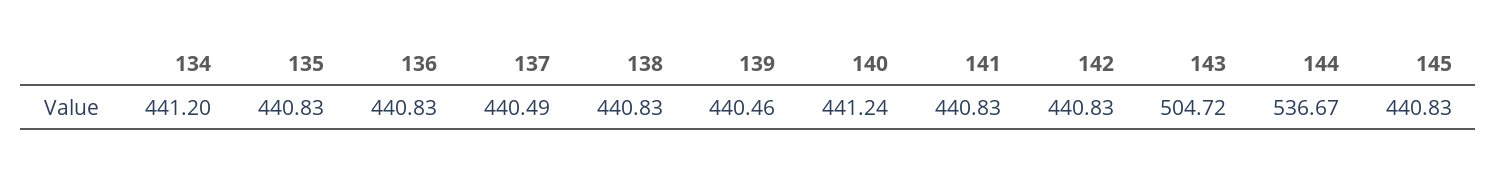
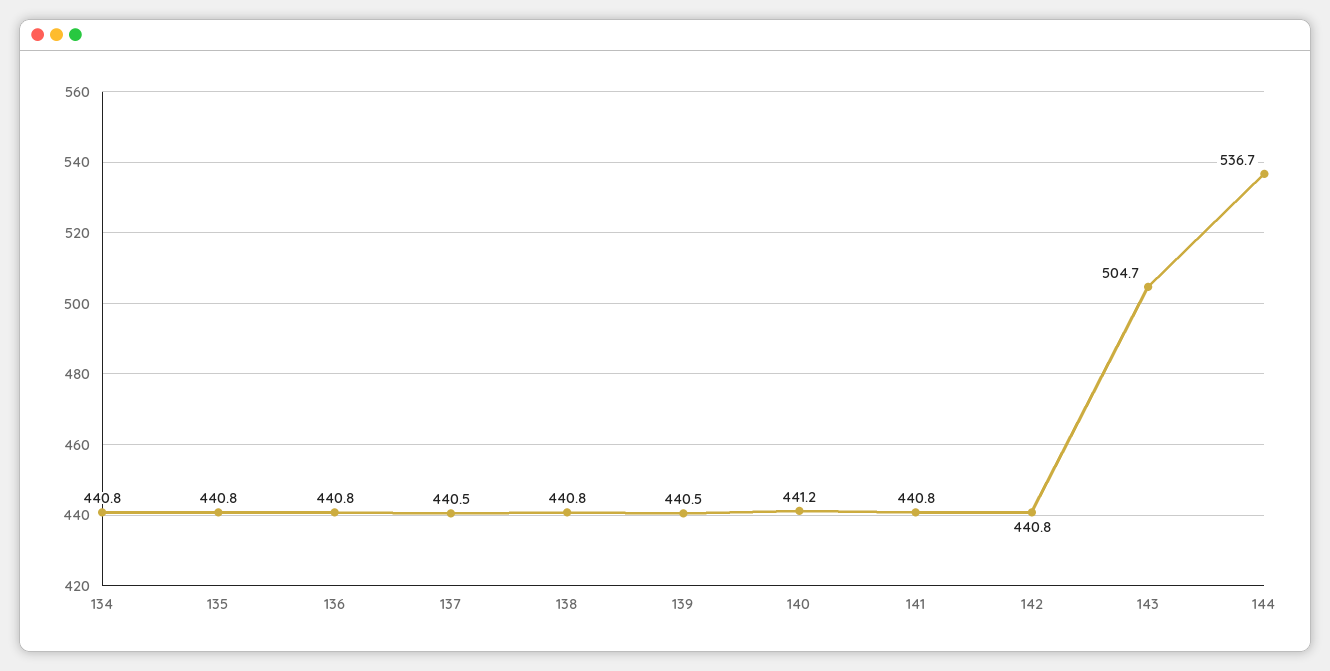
134: 441.2 -> 440.8
145: 440.83 -> none

